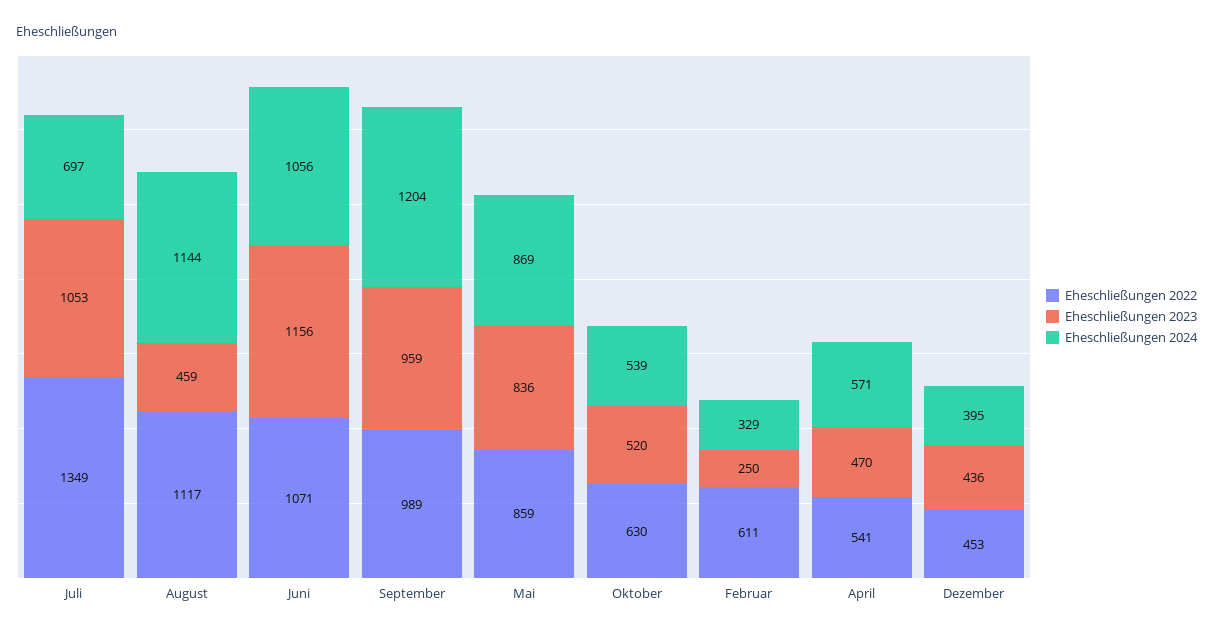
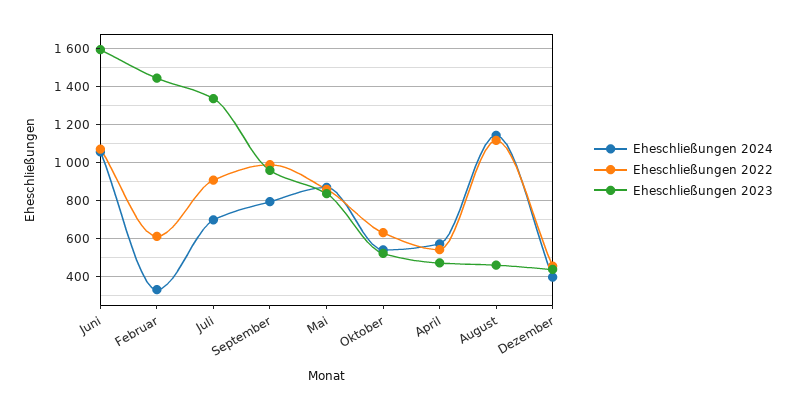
Eheschließungen 2022, Juli: 1349 -> 900
Eheschließungen 2023, Juli: 1053 -> 1350
Eheschließungen 2023, Juni: 1156 -> 1600
Eheschließungen 2024, September: 1204 -> 800
Eheschließungen 2023, Februar: 250 -> 1450

